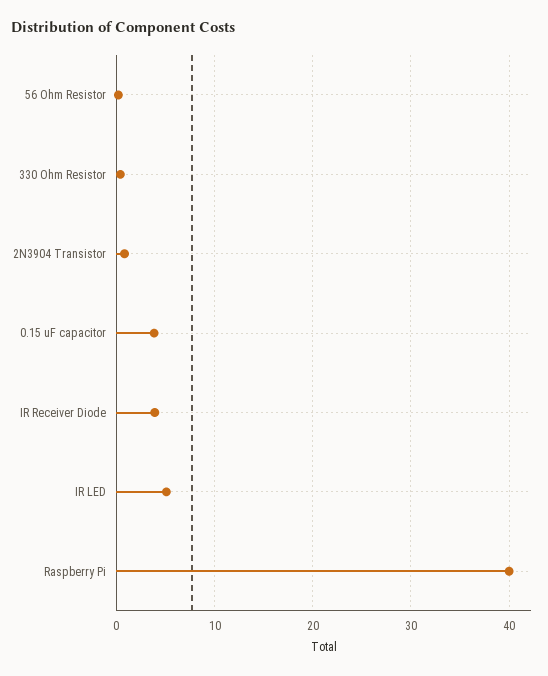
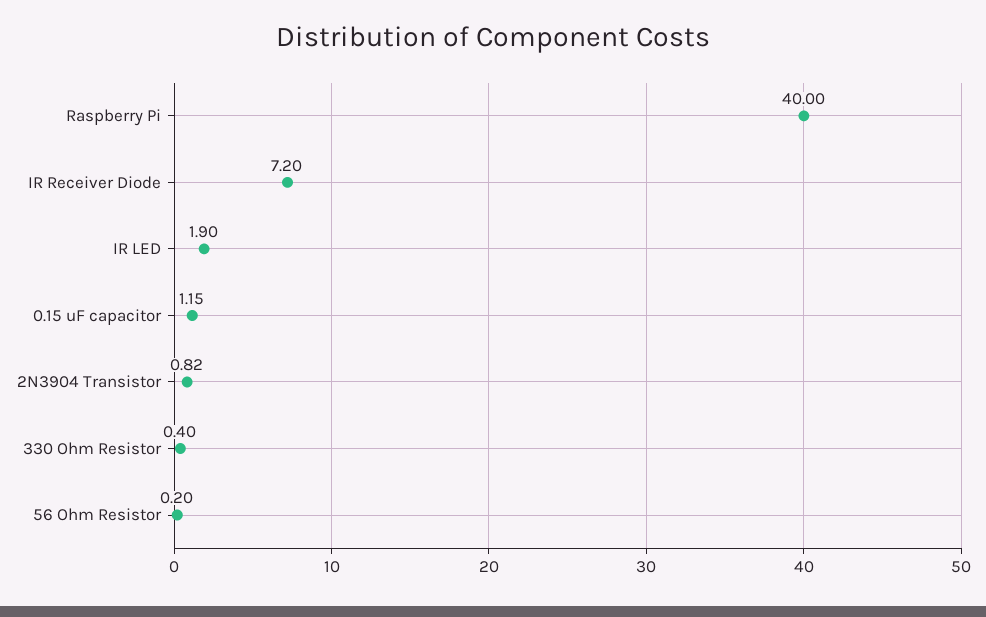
0.15 uF capacitor: 4 -> 1.15
IR Receiver Diode: 4 -> 7.2
IR LED: 5 -> 1.9

